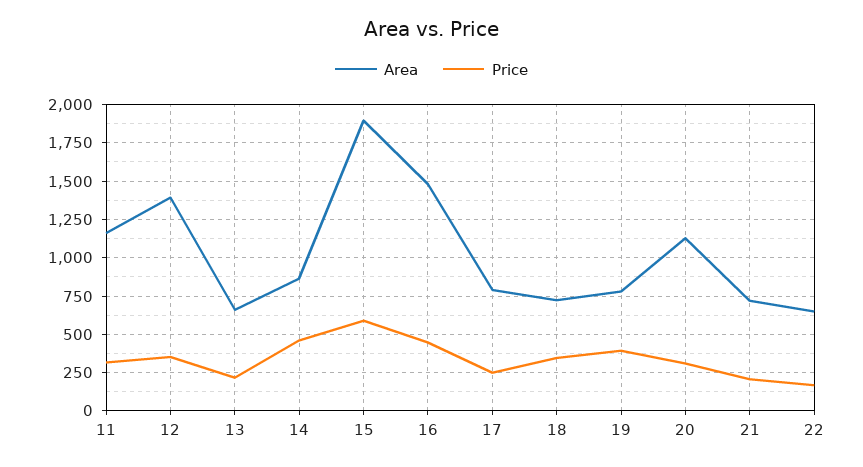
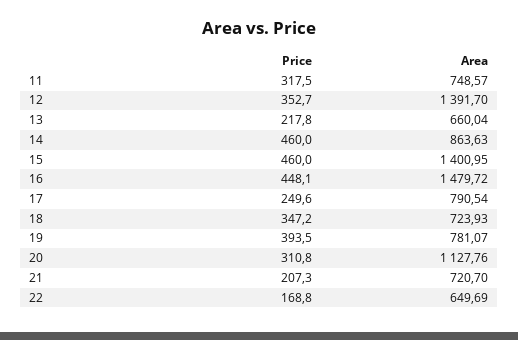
Area, 11: 1150 -> 748.57
Area, 15: 1900 -> 1400.95
Price, 15: 600 -> 460

